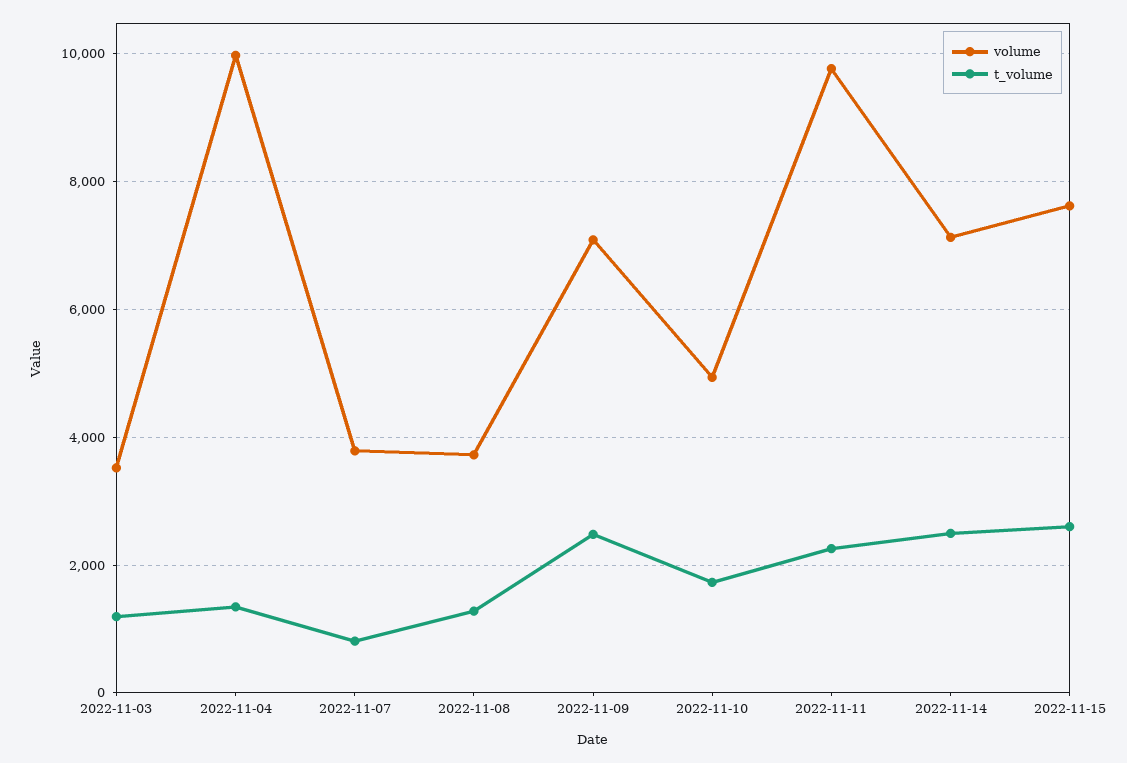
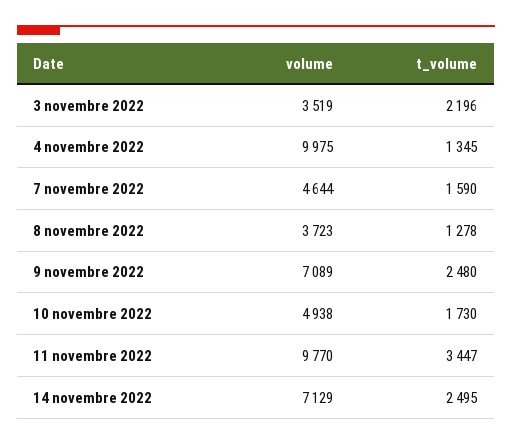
t_volume, 2022-11-03: 1200 -> 2196
volume, 2022-11-07: 3800 -> 4644
t_volume, 2022-11-07: 800 -> 1590
t_volume, 2022-11-11: 2200 -> 3447
volume, 2022-11-15: 7600 -> none
t_volume, 2022-11-15: 2600 -> none

